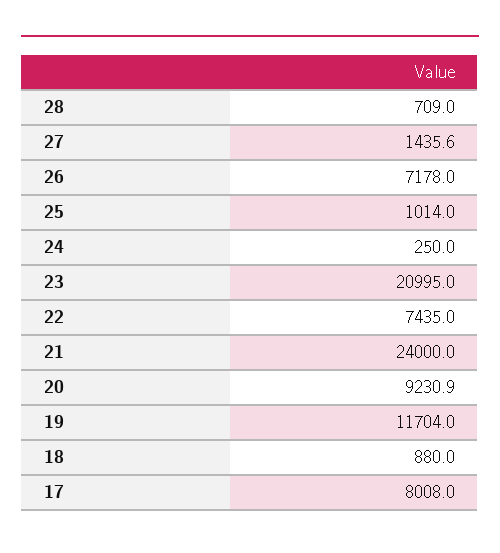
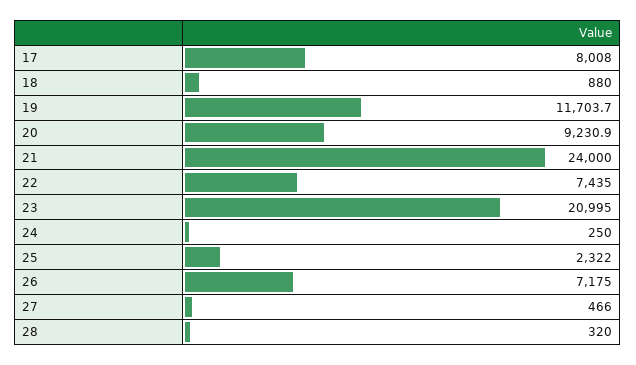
28: 709 -> 320
27: 1435.6 -> 466
26: 7178 -> 7175
25: 1014 -> 2322
19: 11704 -> 11703.7

